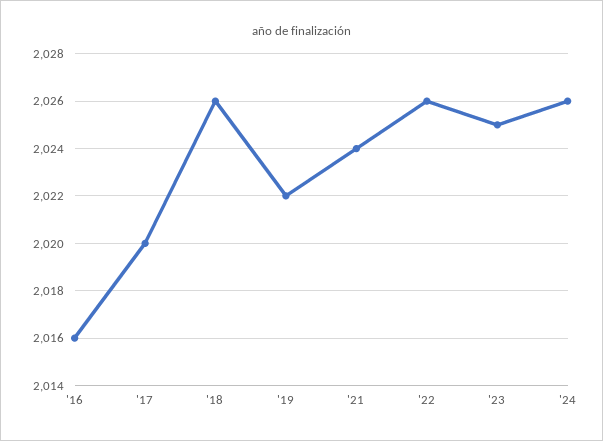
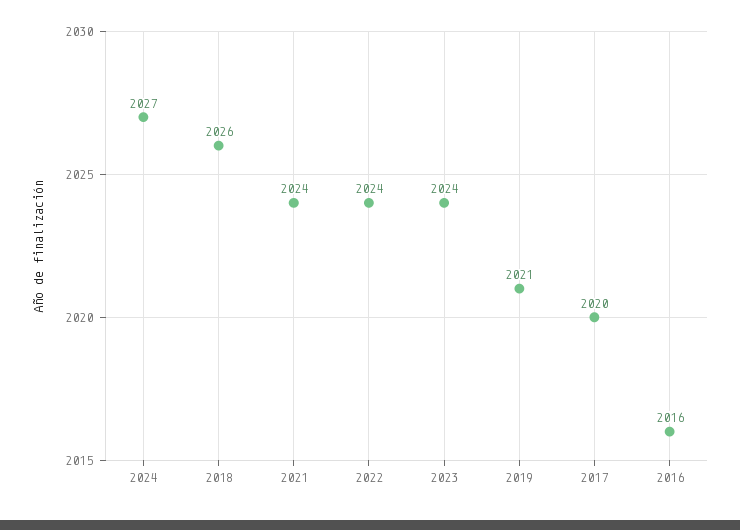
'19: 2022 -> 2021
'22: 2026 -> 2024
'23: 2025 -> 2024
'24: 2026 -> 2027

